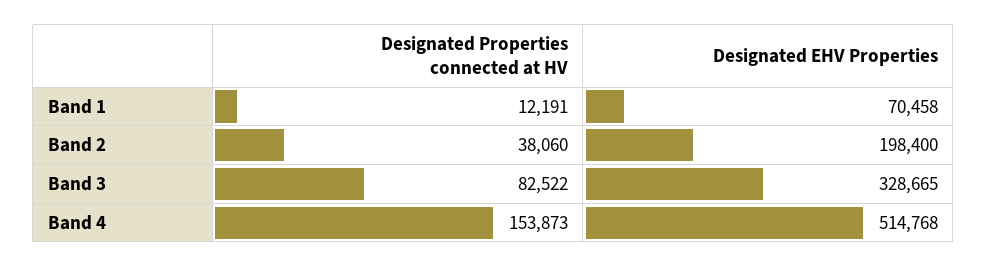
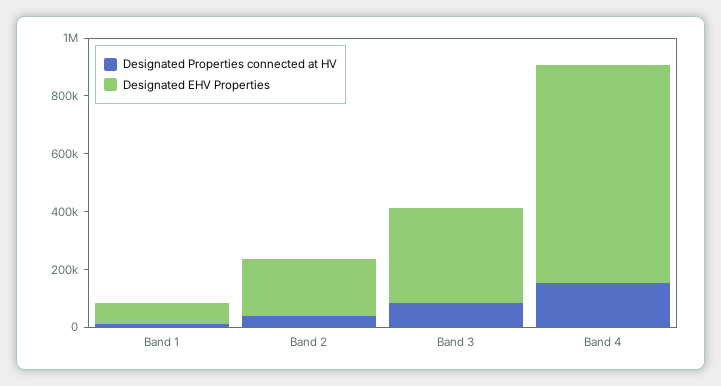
Designated EHV Properties, Band 4: 514768 -> 750000

